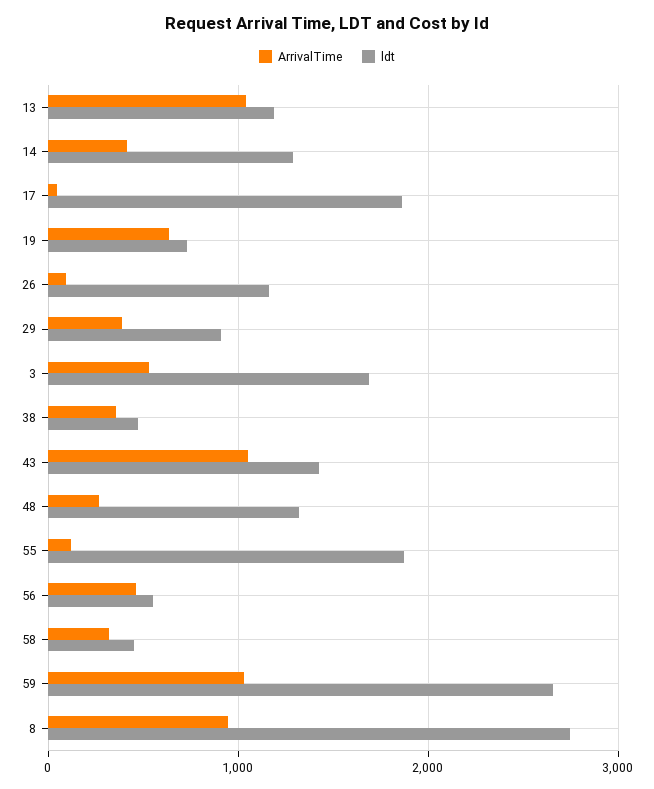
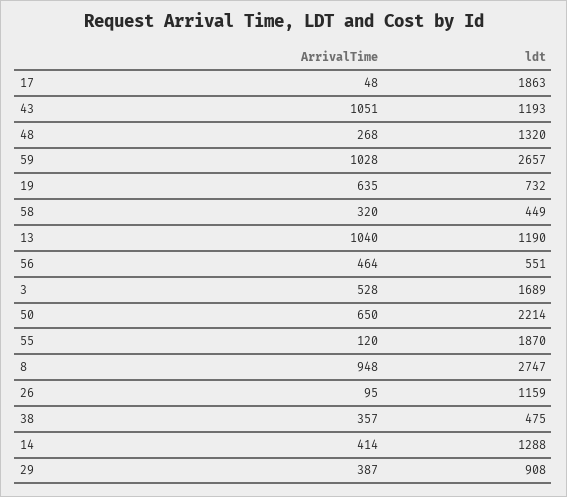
ldt, 43: 1400 -> 1193
ArrivalTime, 50: none -> 650
ldt, 50: none -> 2214

